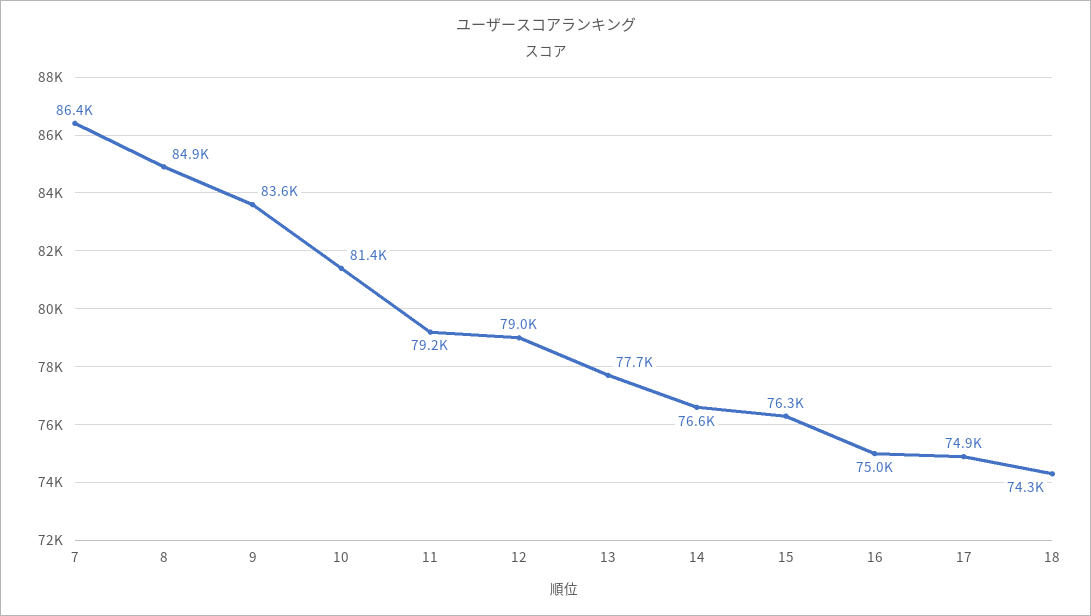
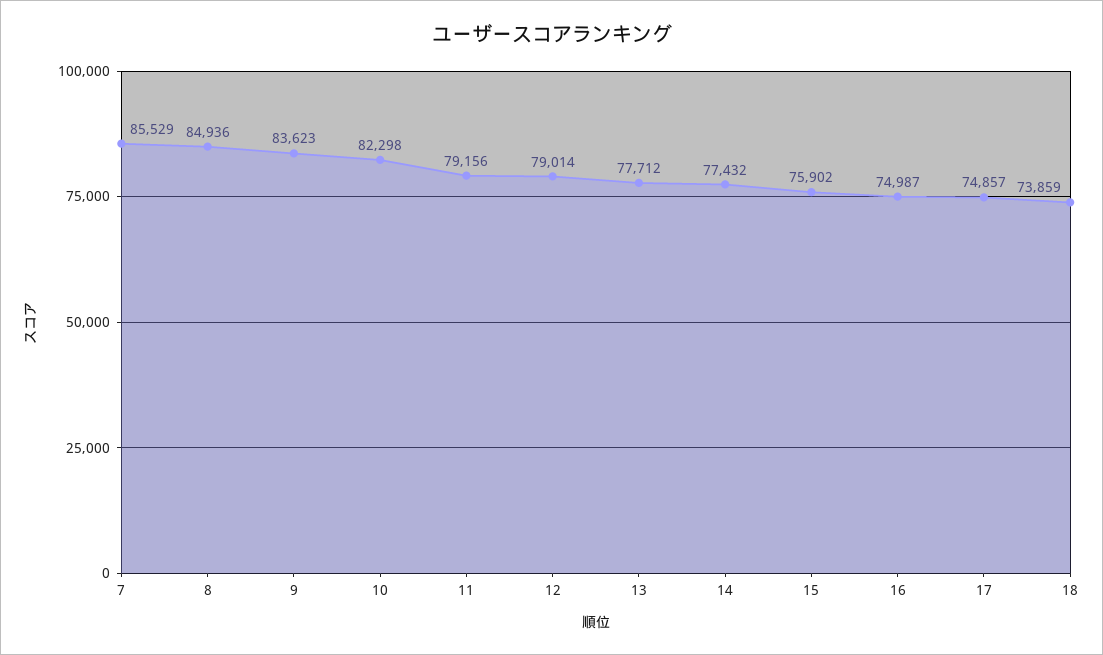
7: 86400 -> 85529
10: 81400 -> 82298
14: 76600 -> 77432
15: 76300 -> 75902
18: 74300 -> 73859

